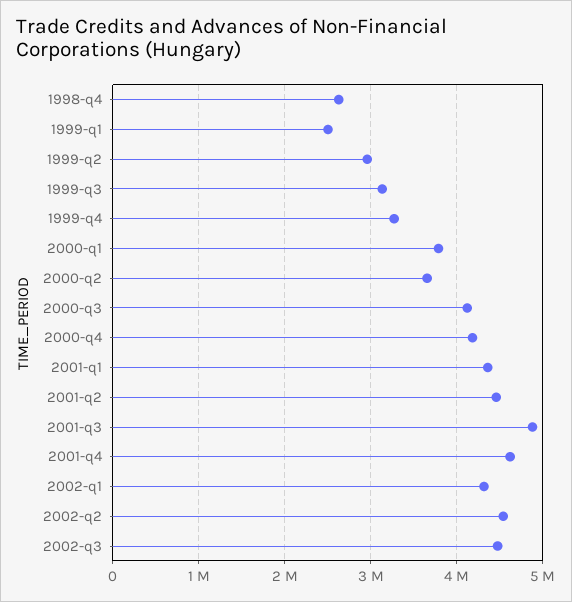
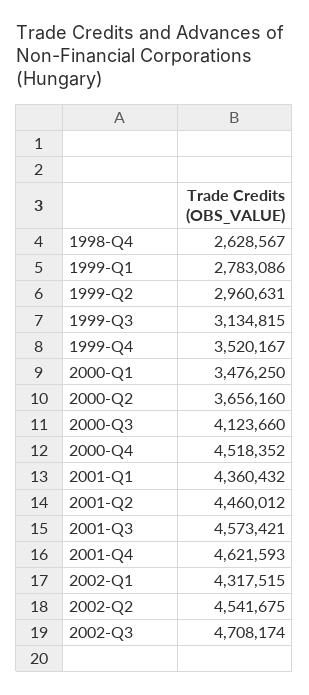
1999-q1: 2500000 -> 2783086
1999-q4: 3300000 -> 3520167
2000-q1: 3800000 -> 3476250
2000-q4: 4200000 -> 4518352
2001-q3: 4900000 -> 4573421
2002-q3: 4500000 -> 4708174

